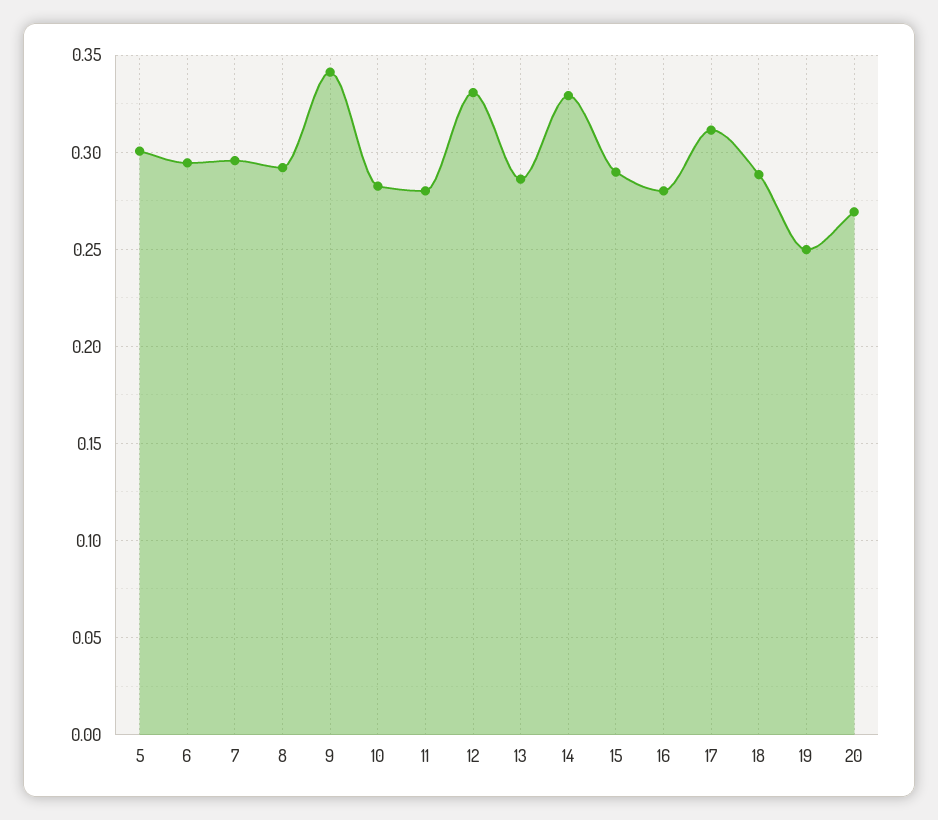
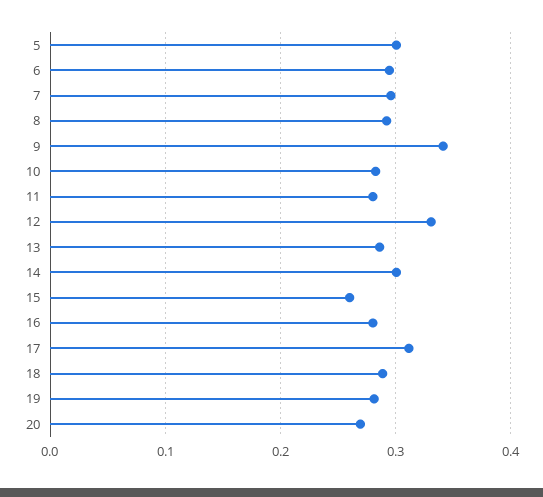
14: 0.33 -> 0.3
15: 0.29 -> 0.26
19: 0.25 -> 0.28

